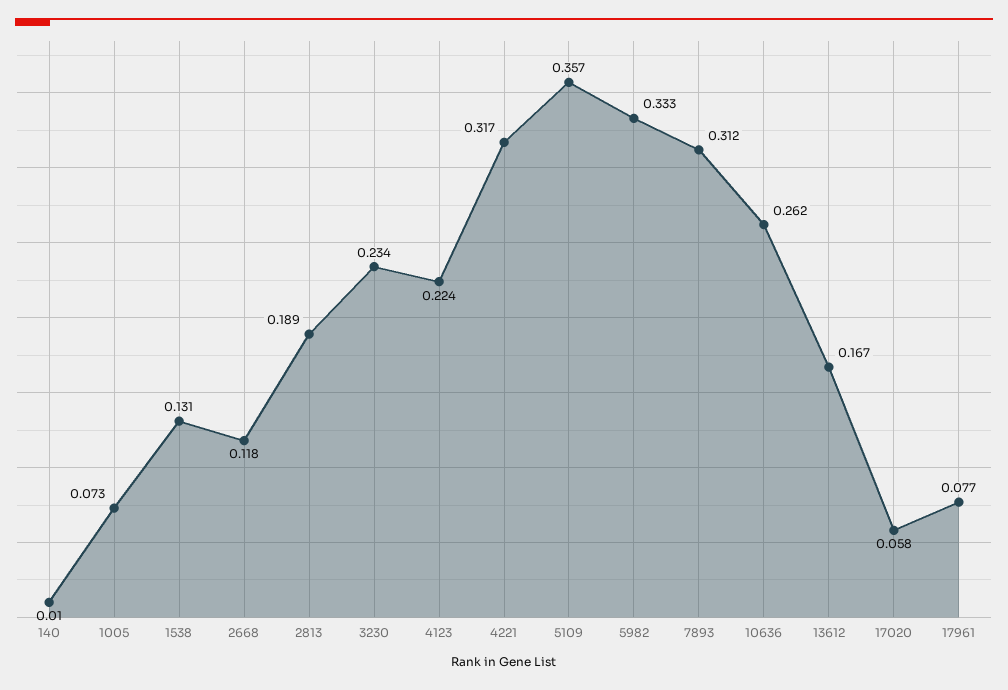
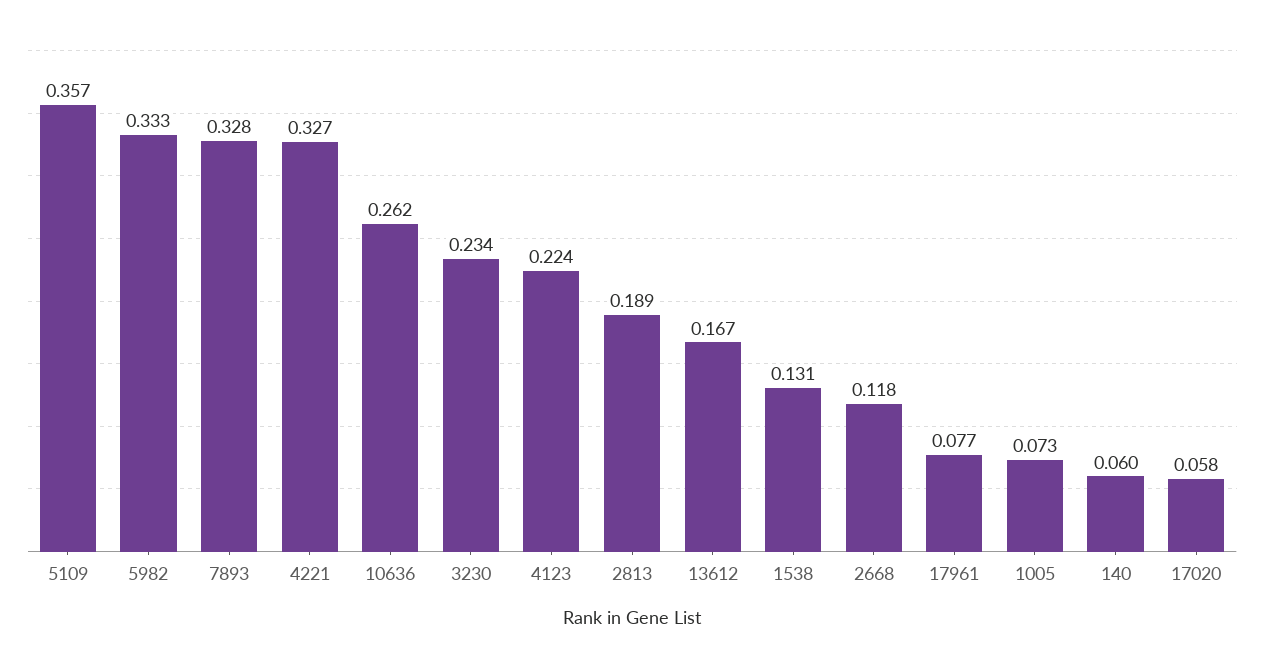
140: 0.01 -> 0.06
4221: 0.317 -> 0.327
7893: 0.312 -> 0.328

